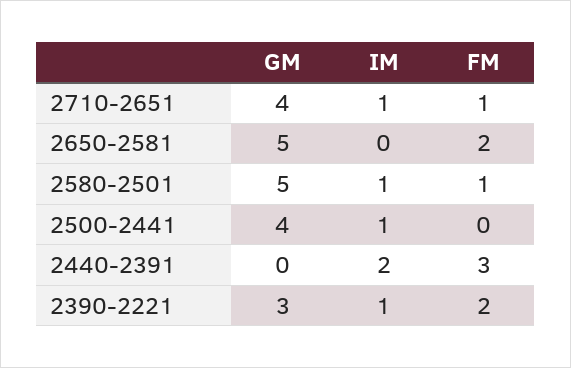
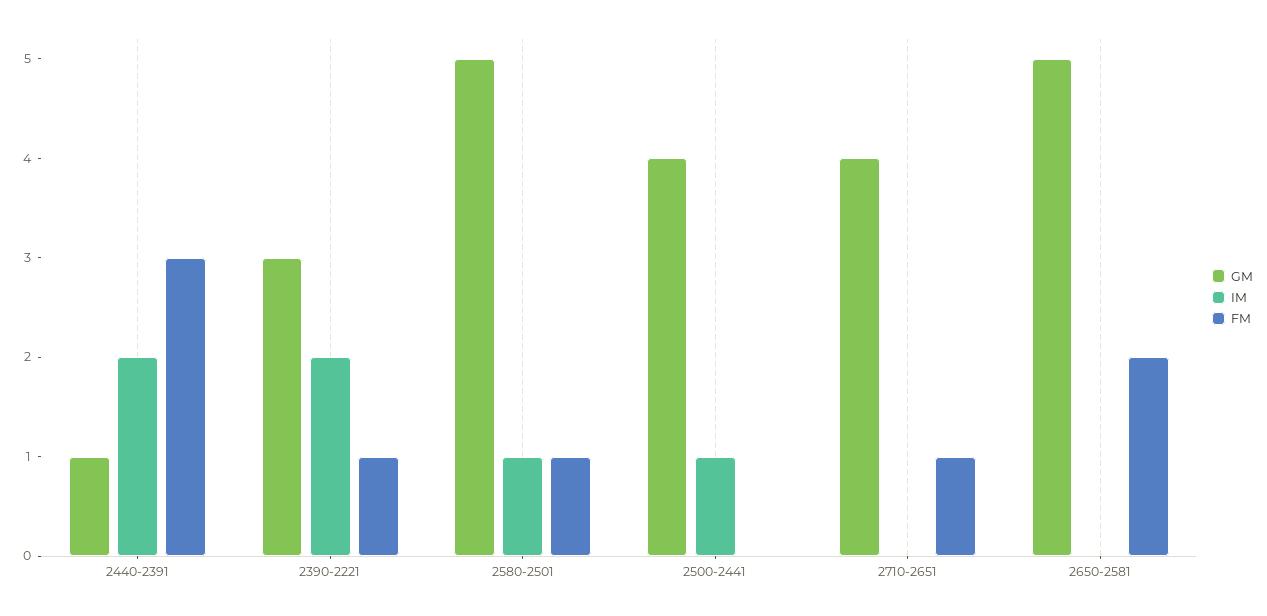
IM, 2710-2651: 1 -> 0
GM, 2440-2391: 0 -> 1
IM, 2390-2221: 1 -> 2
FM, 2390-2221: 2 -> 1

